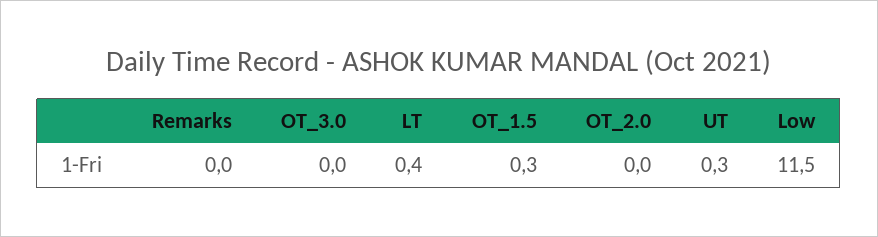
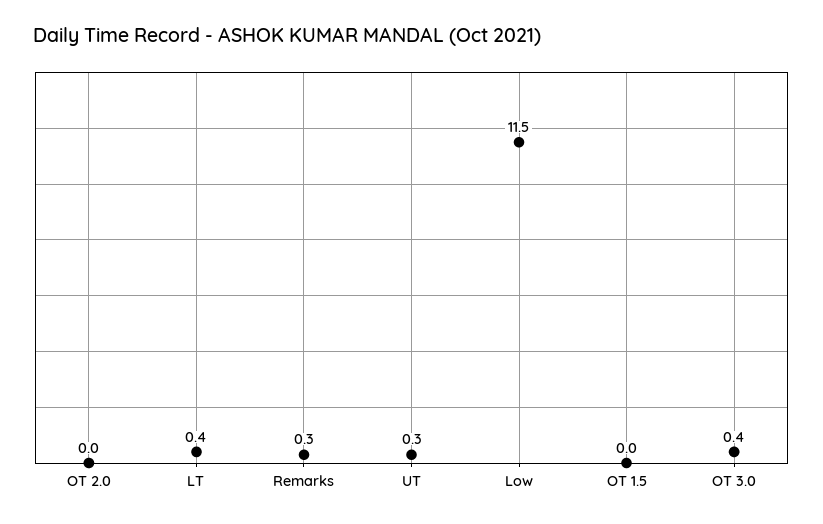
Remarks: 0 -> 0.3
OT_3.0: 0 -> 0.4
OT_1.5: 0.3 -> 0

